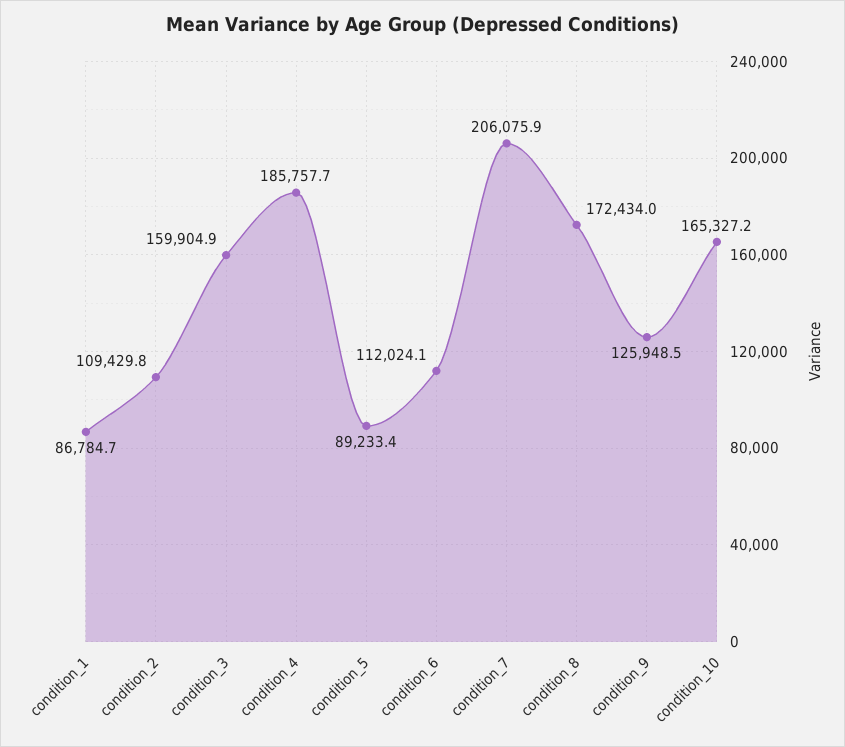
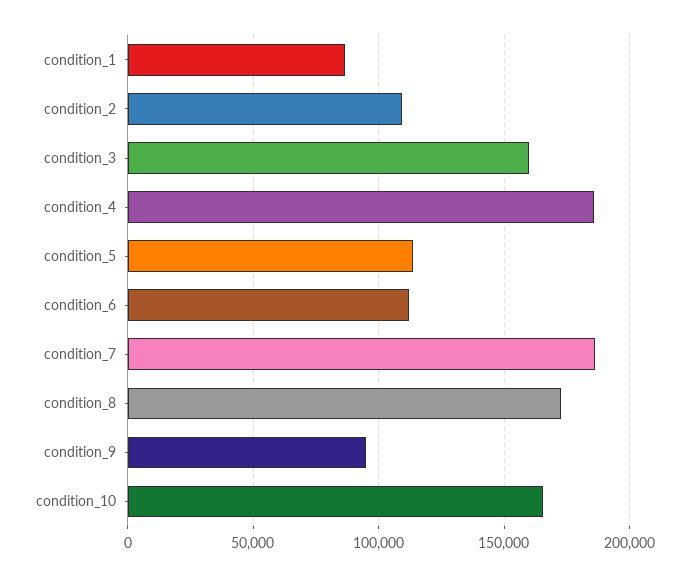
condition_5: 89233.4 -> 115000
condition_7: 206075.9 -> 185000
condition_9: 125948.5 -> 95000

